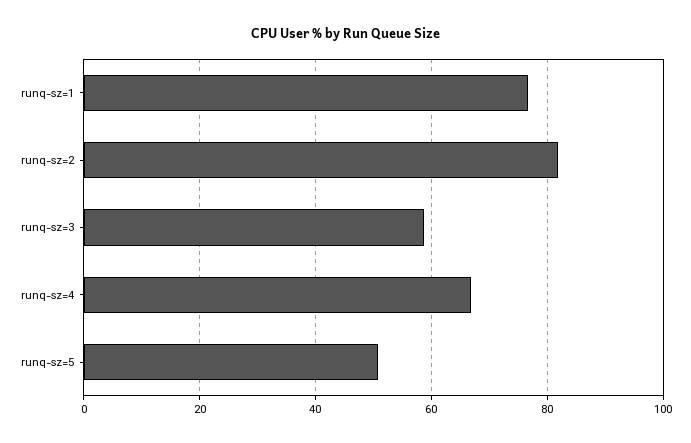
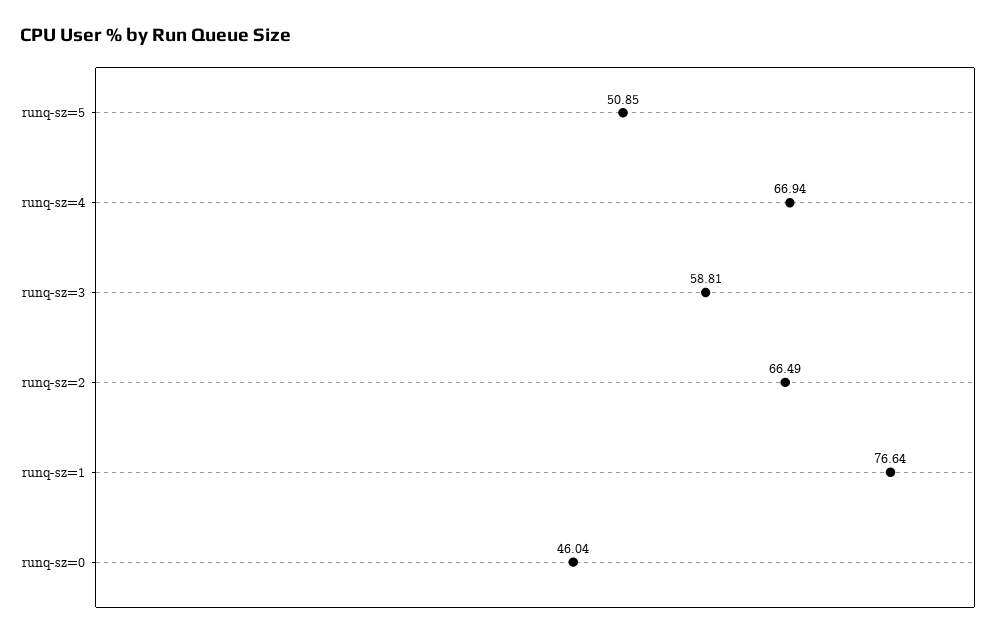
runq-sz=2: 82 -> 66.49
runq-sz=0: none -> 46.04

